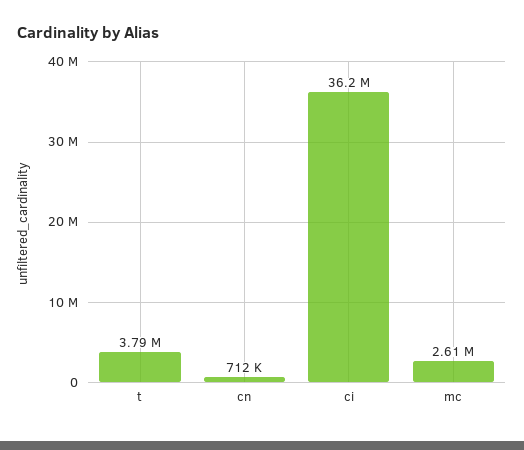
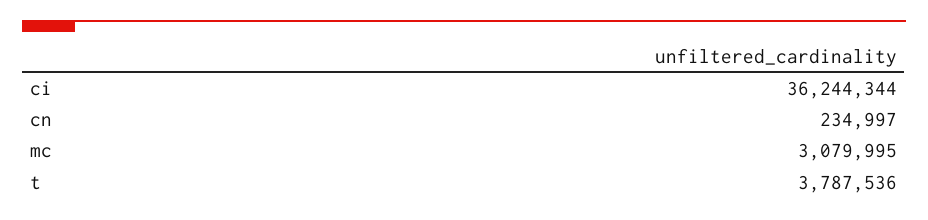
cn: 712000 -> 234997
mc: 2610000 -> 3079995

